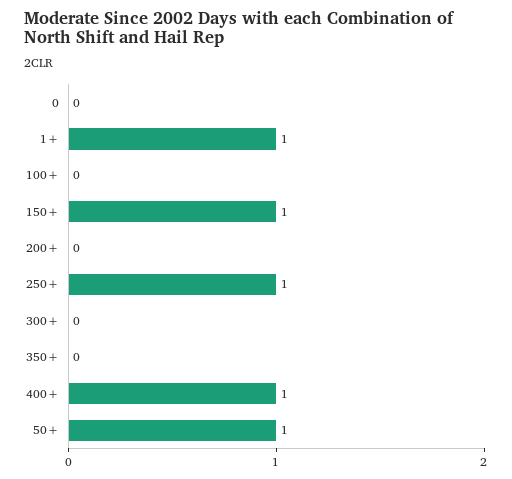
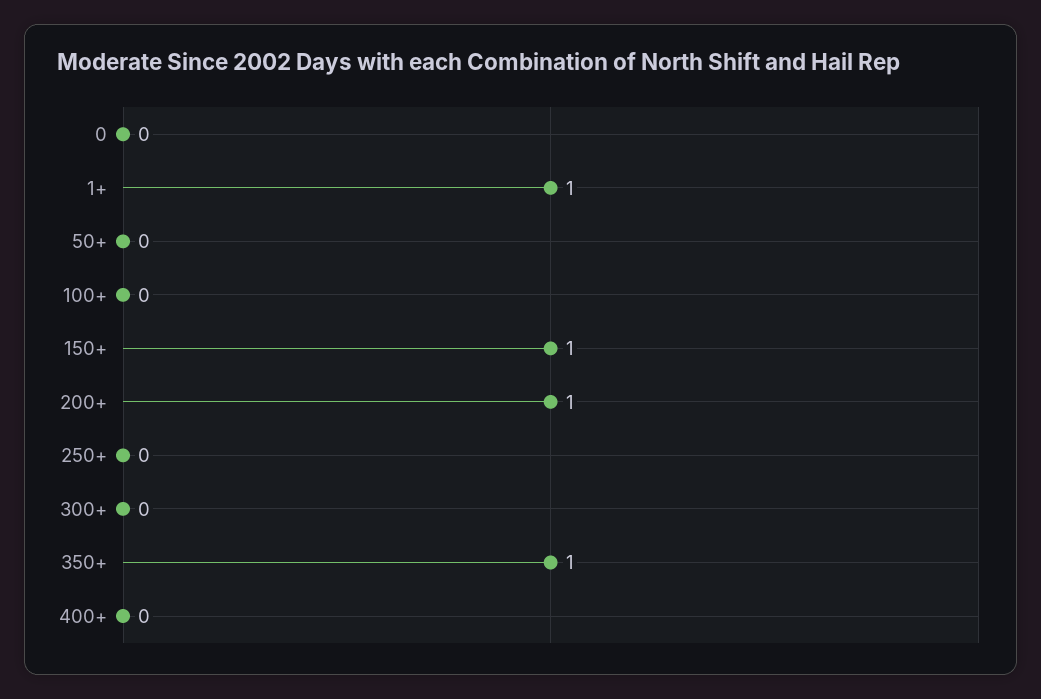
200+: 0 -> 1
250+: 1 -> 0
350+: 0 -> 1
400+: 1 -> 0
50+: 1 -> 0

